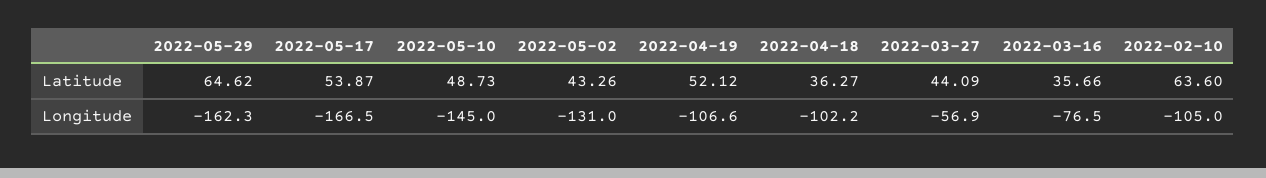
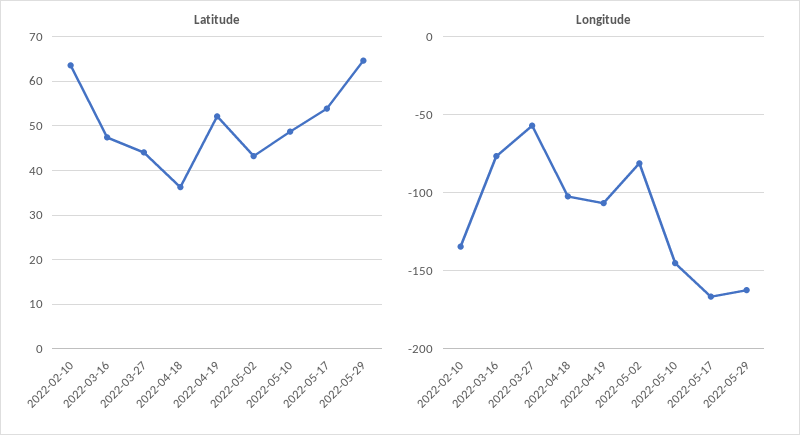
Latitude, 2022-03-16: 35.66 -> 48
Longitude, 2022-05-02: -131 -> -80
Longitude, 2022-02-10: -105 -> -135

